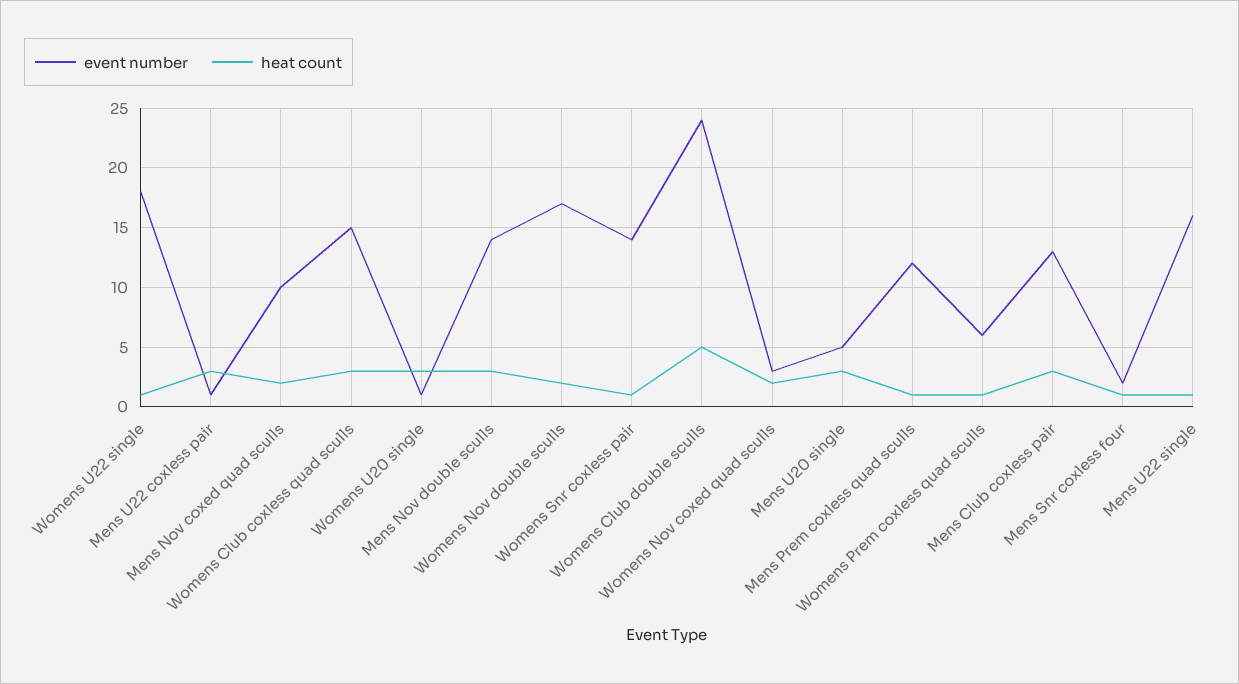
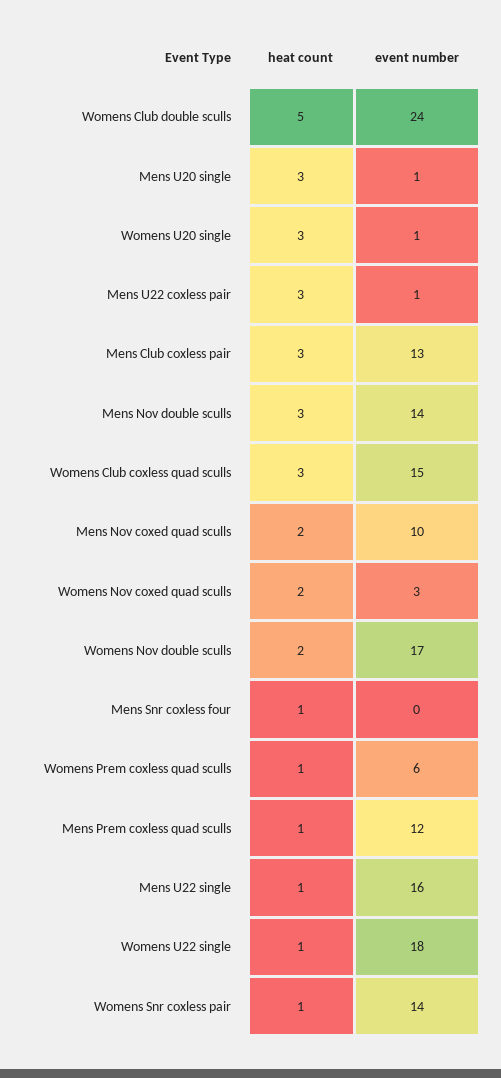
event number, Mens U20 single: 5 -> 1
event number, Mens Snr coxless four: 2 -> 0

